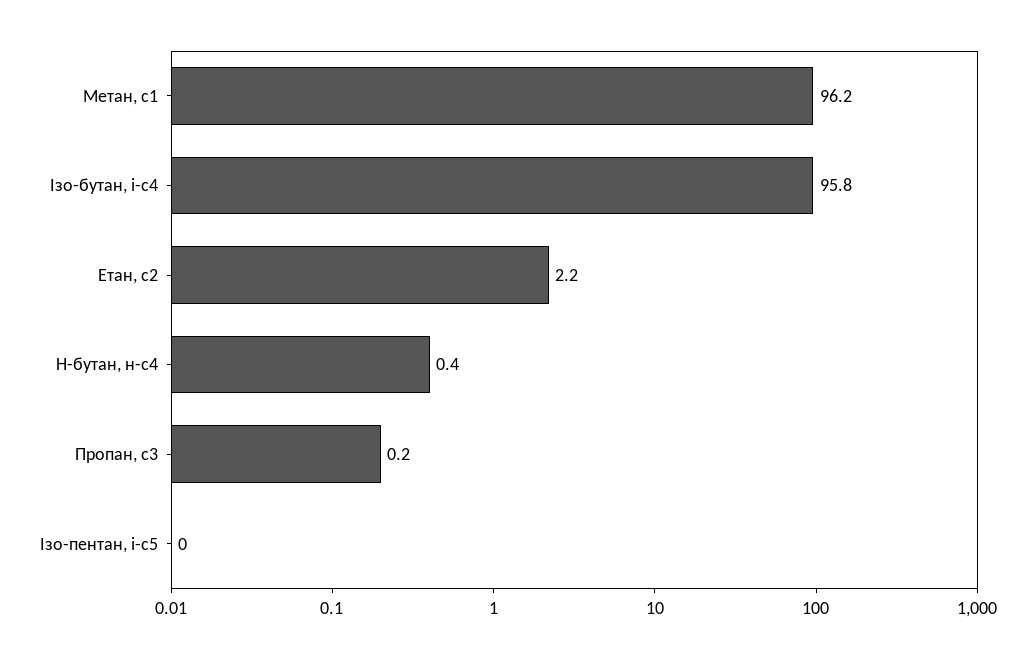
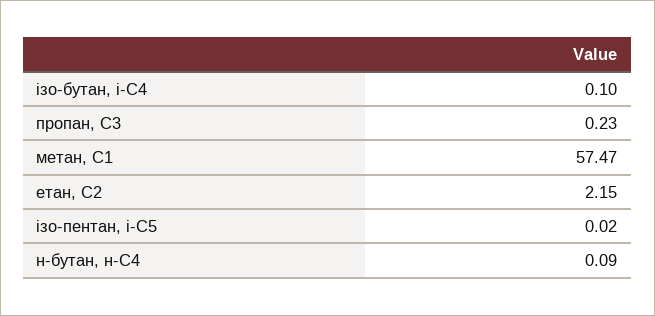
Метан, с1: 96.2 -> 57.47
Ізо-бутан, і-с4: 95.8 -> 0.1
Н-бутан, н-с4: 0.4 -> 0.09

